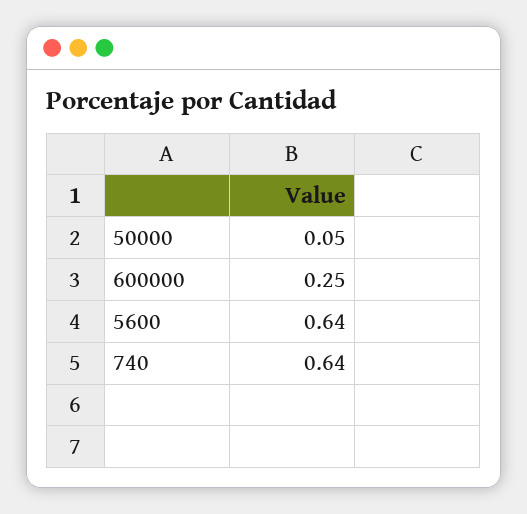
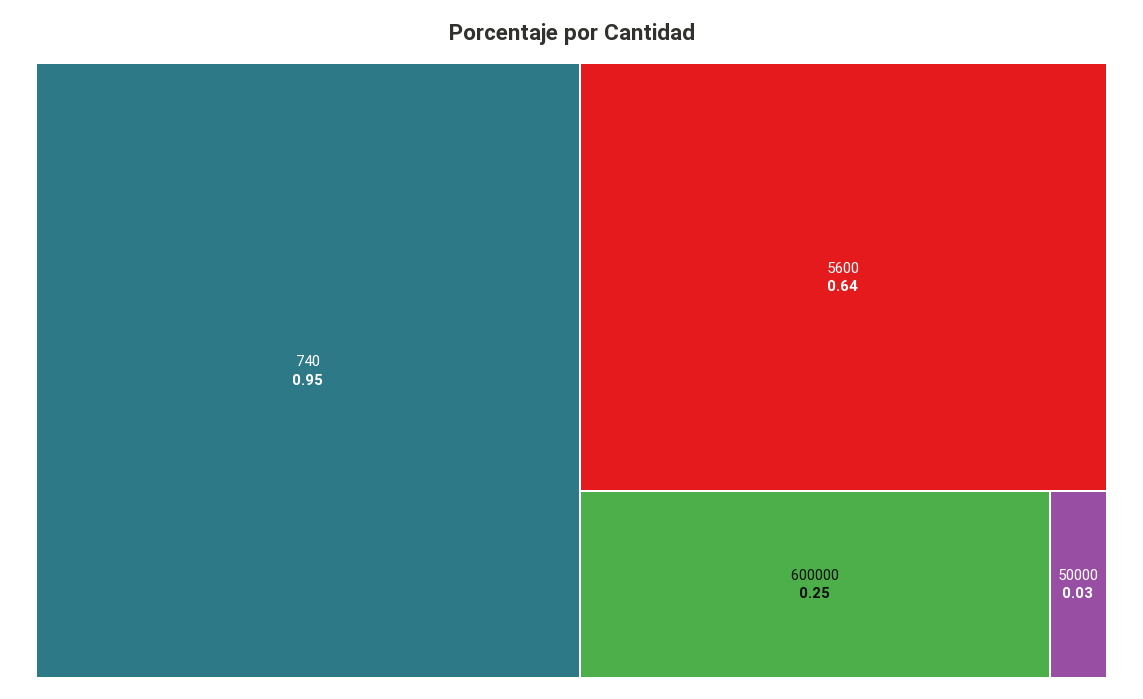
50000: 0.05 -> 0.03
740: 0.64 -> 0.95

